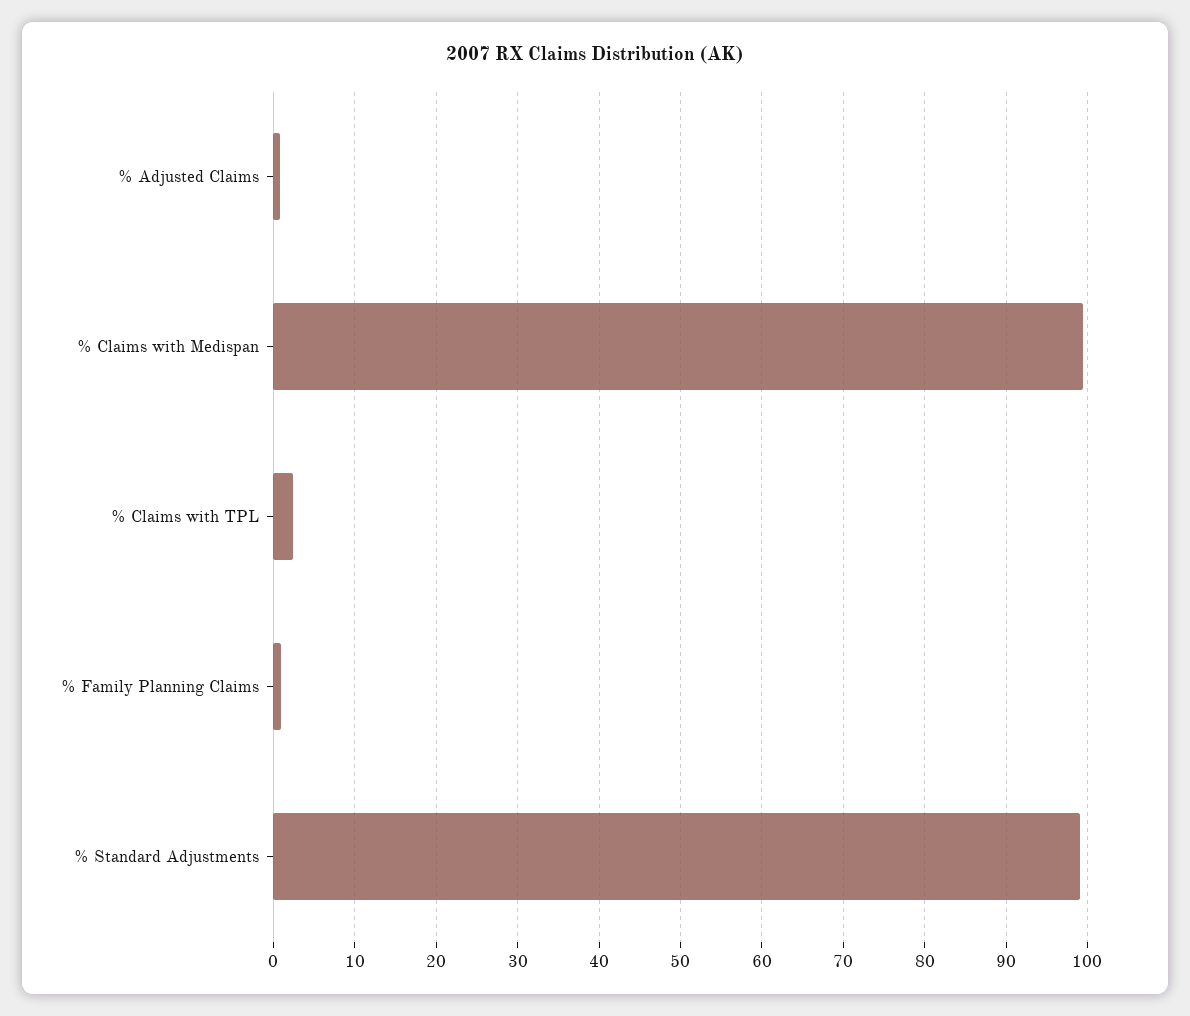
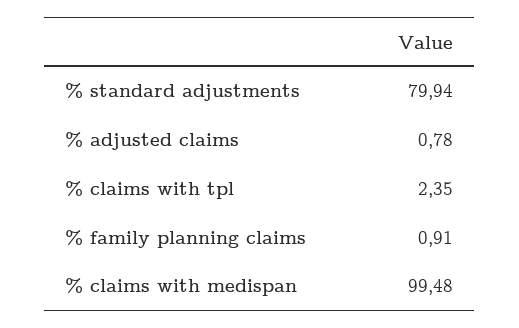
% Standard Adjustments: 99 -> 79.94

